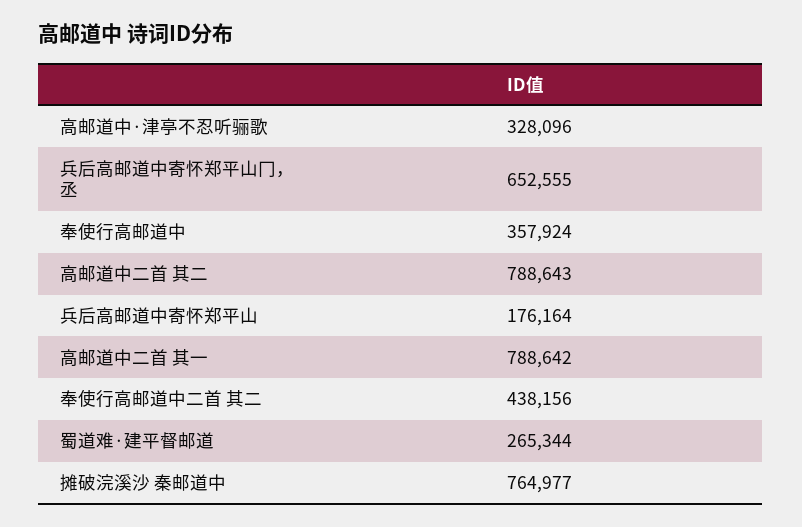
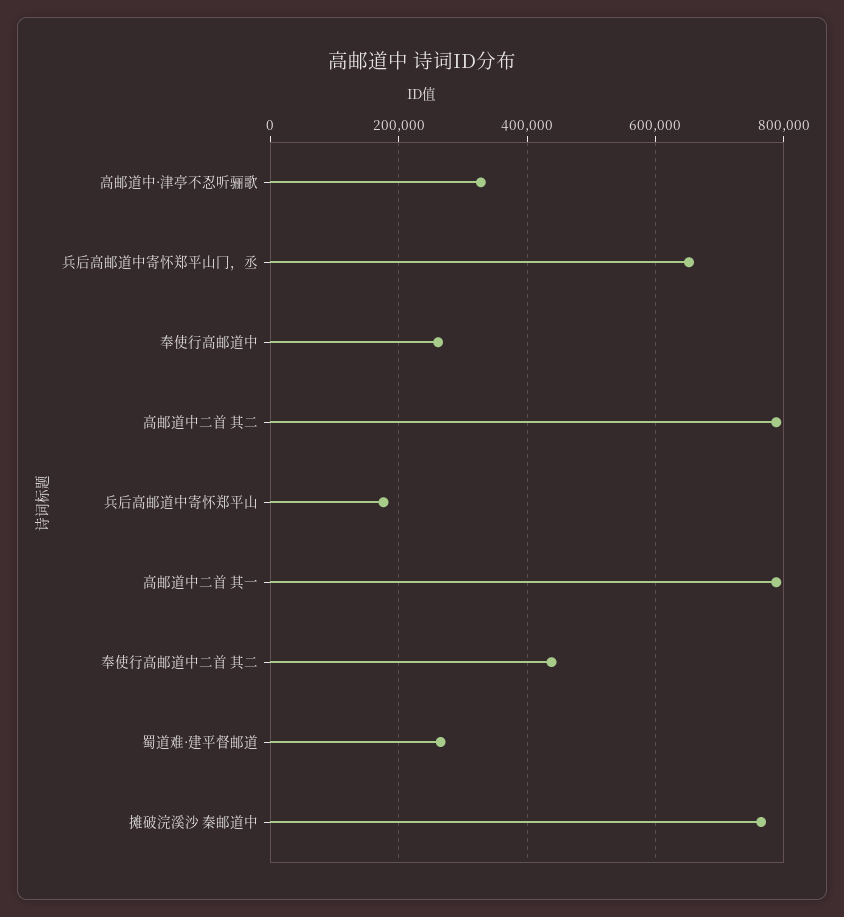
奉使行高邮道中: 357924 -> 260000

